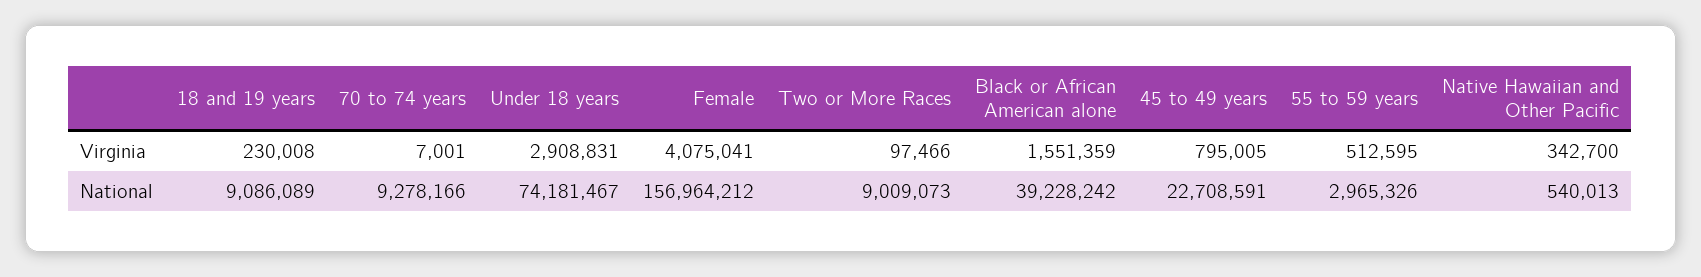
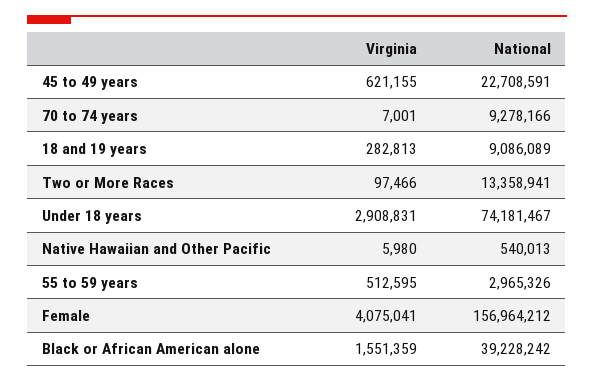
18 and 19 years, Virginia: 230008 -> 282813
45 to 49 years, Virginia: 795005 -> 621155
Native Hawaiian and Other Pacific, Virginia: 342700 -> 5980
Two or More Races, National: 9009073 -> 13358941

